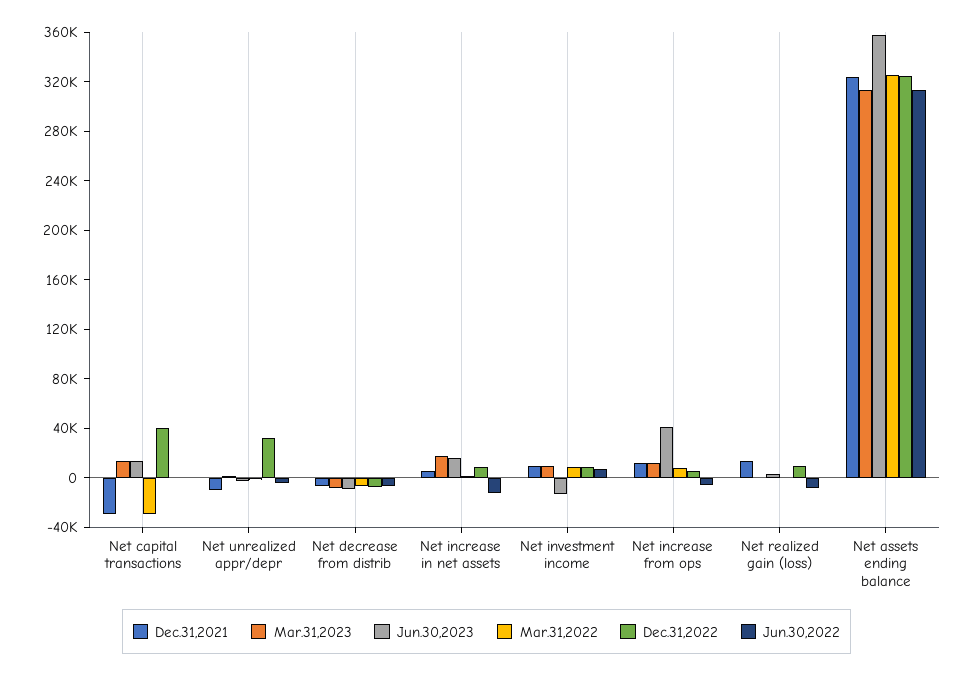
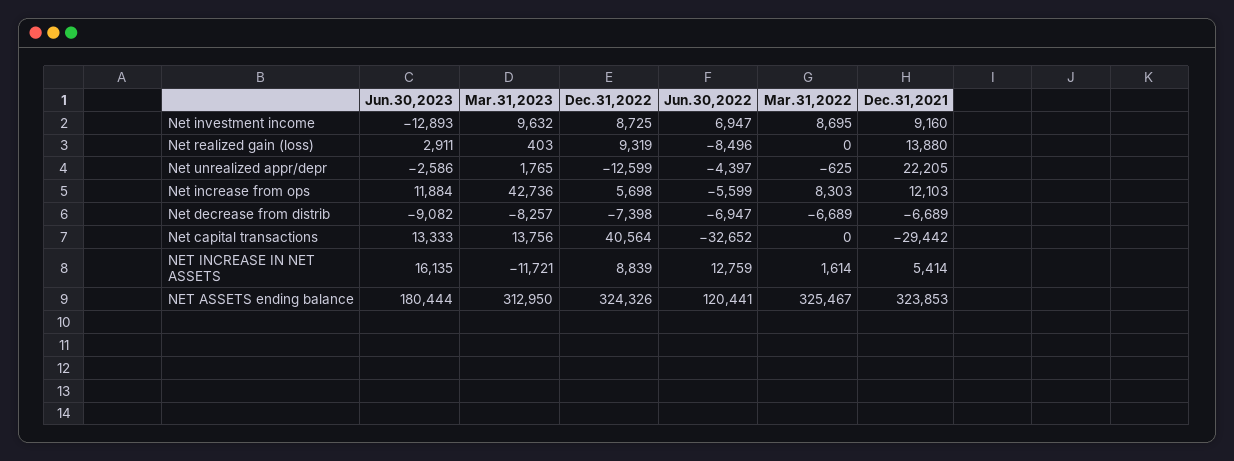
Mar.31,2022, Net capital transactions: -30000 -> 0
Jun.30,2022, Net capital transactions: 0 -> -32652
Dec.31,2021, Net unrealized appr/depr: -10000 -> 22205
Dec.31,2022, Net unrealized appr/depr: 30000 -> -12599
Mar.31,2023, Net increase in net assets: 20000 -> -11721
Jun.30,2022, Net increase in net assets: -10000 -> 12759
Mar.31,2023, Net increase from ops: 10000 -> 42736
Jun.30,2023, Net increase from ops: 40000 -> 11884
Jun.30,2023, Net assets ending balance: 360000 -> 180444
Jun.30,2022, Net assets ending balance: 310000 -> 120441

